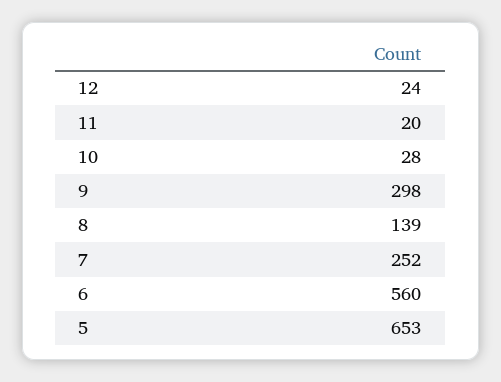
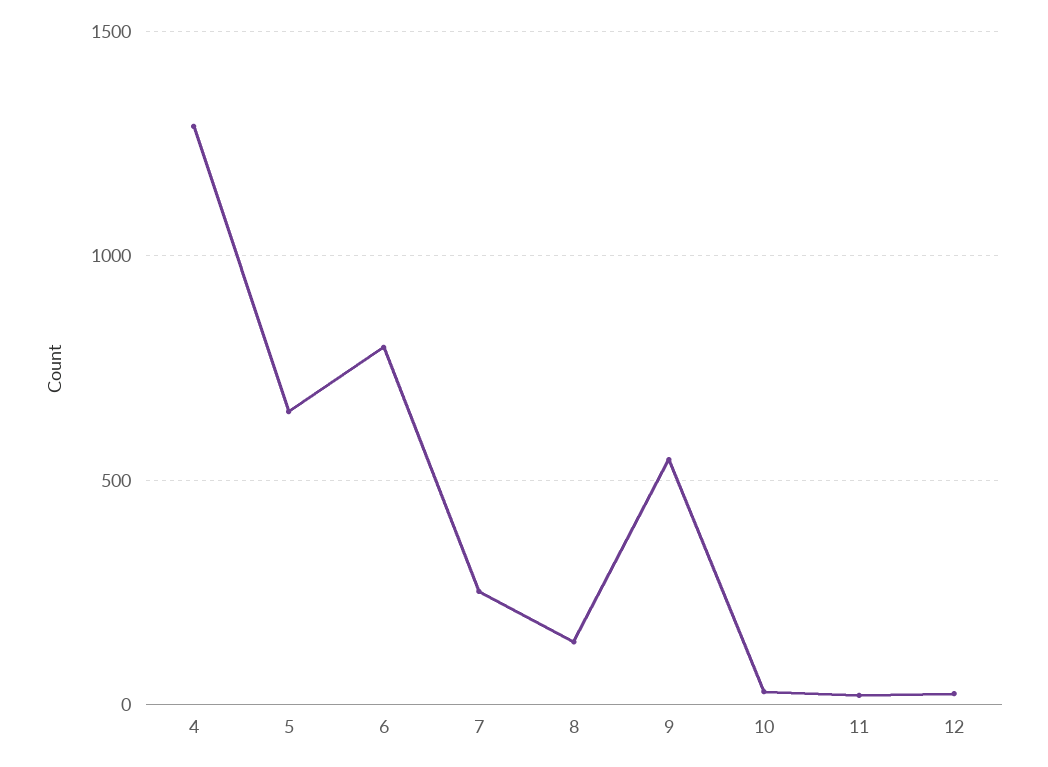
9: 298 -> 550
6: 560 -> 800
4: none -> 1300

